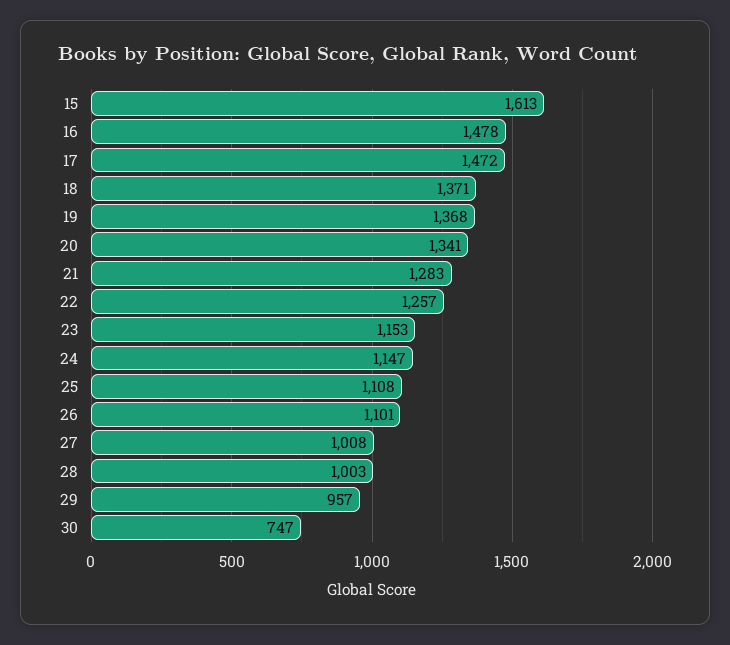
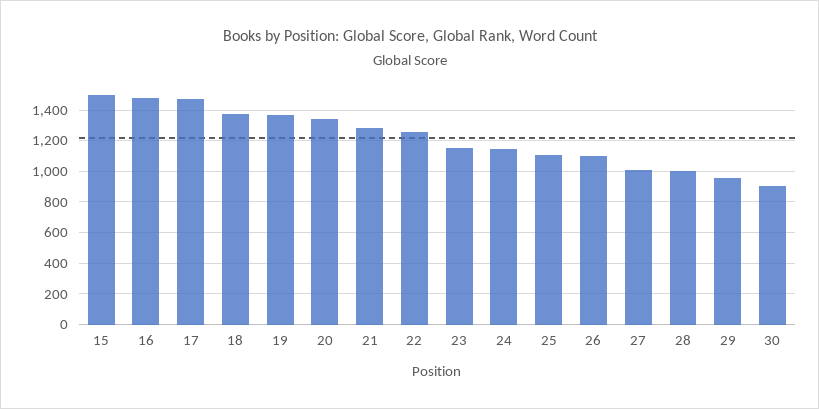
15: 1613 -> 1500
30: 747 -> 900

